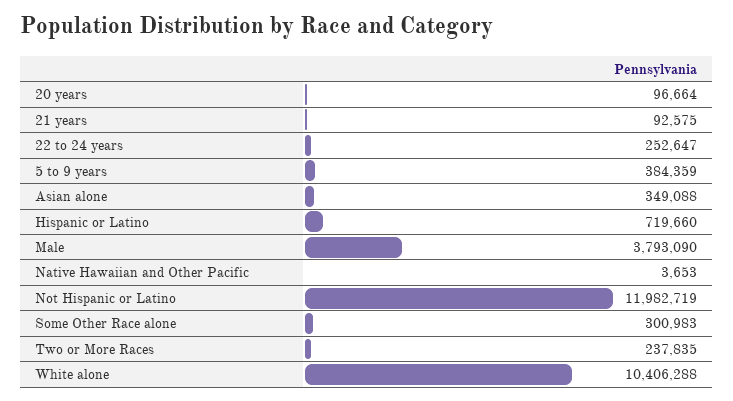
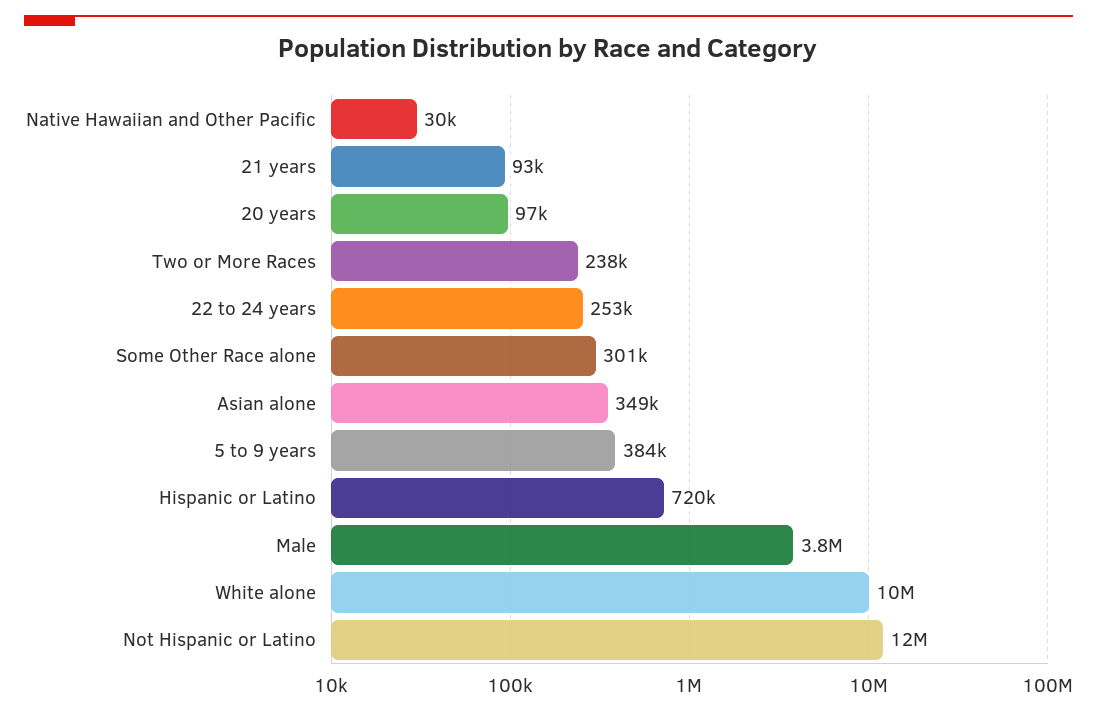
Native Hawaiian and Other Pacific: 3653 -> 30000

